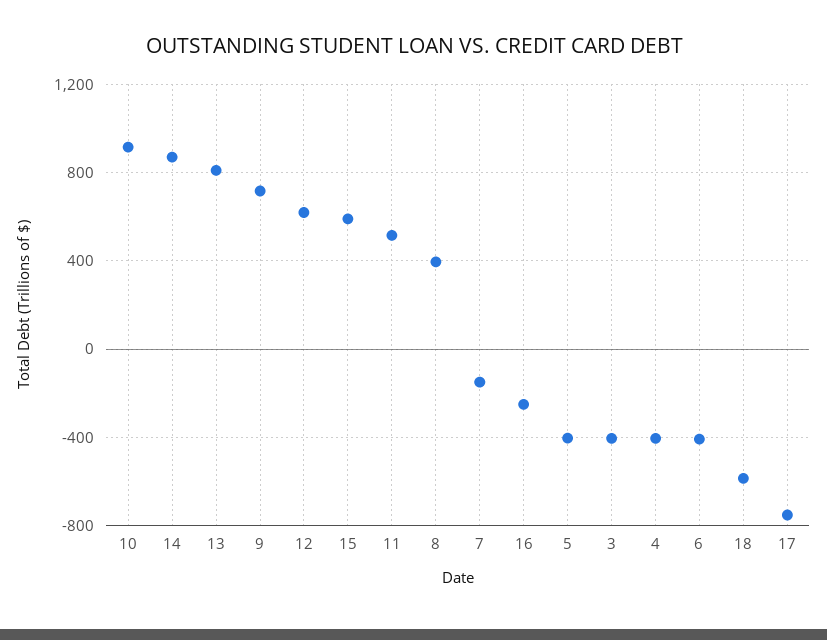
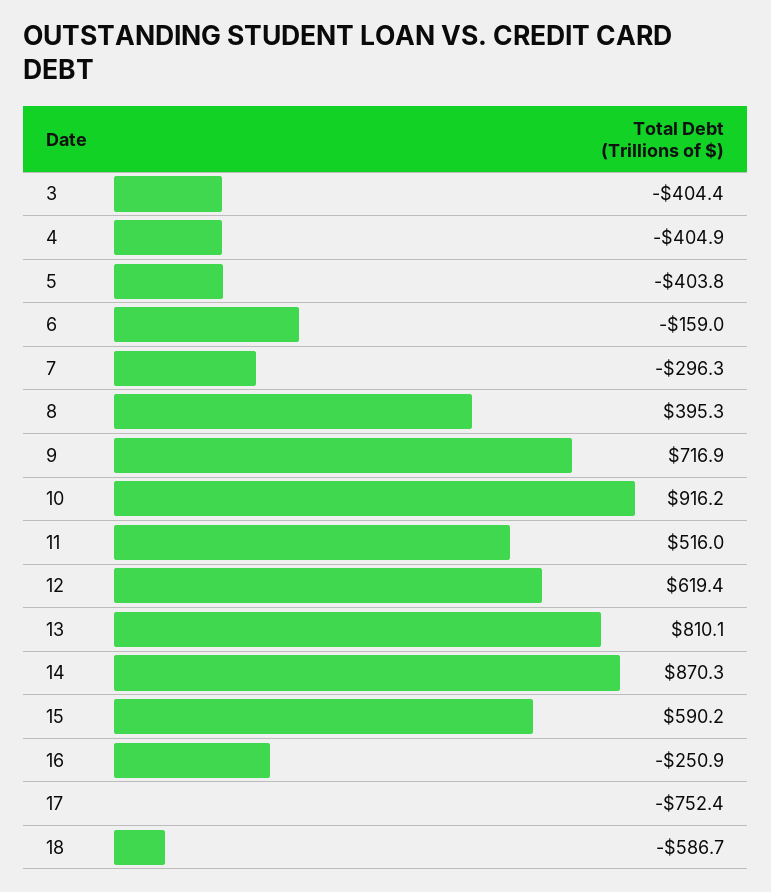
7: -150 -> -296.3
6: -400 -> -159

